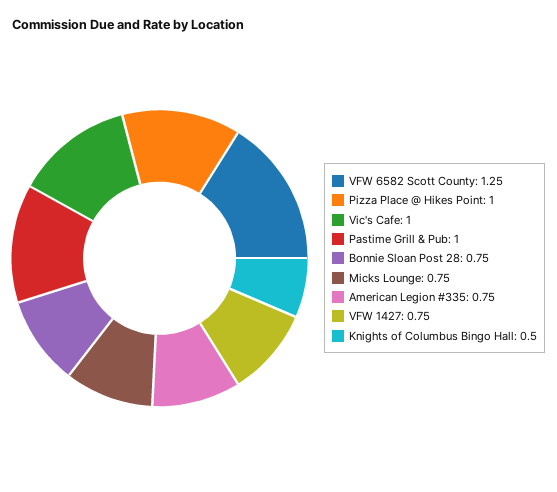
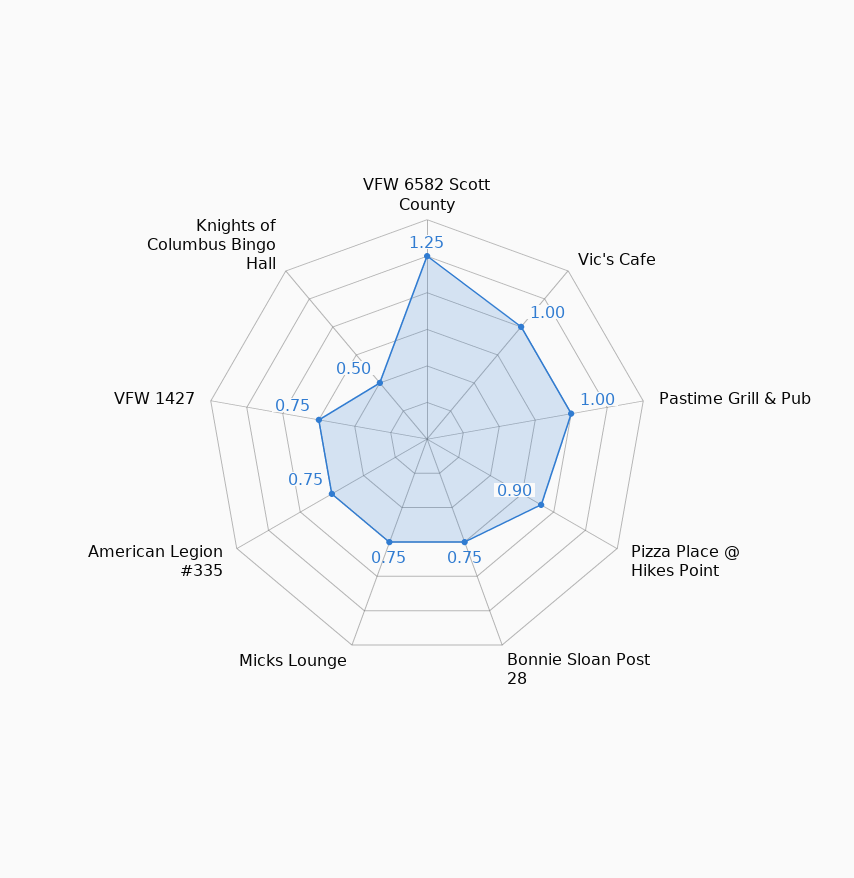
Pizza Place @ Hikes Point: 1 -> 0.9

